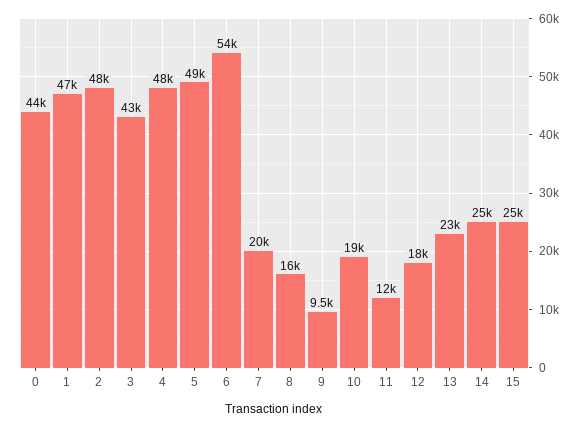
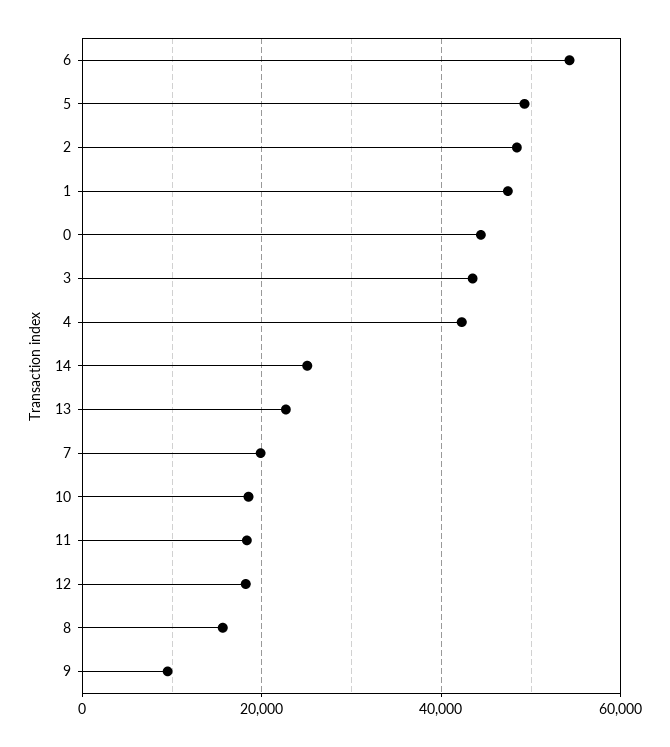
4: 48000 -> 42000
11: 12000 -> 18000
15: 25000 -> none

